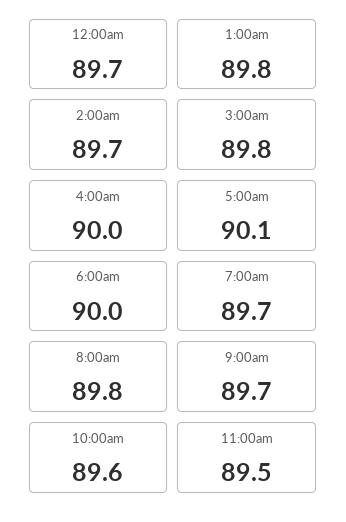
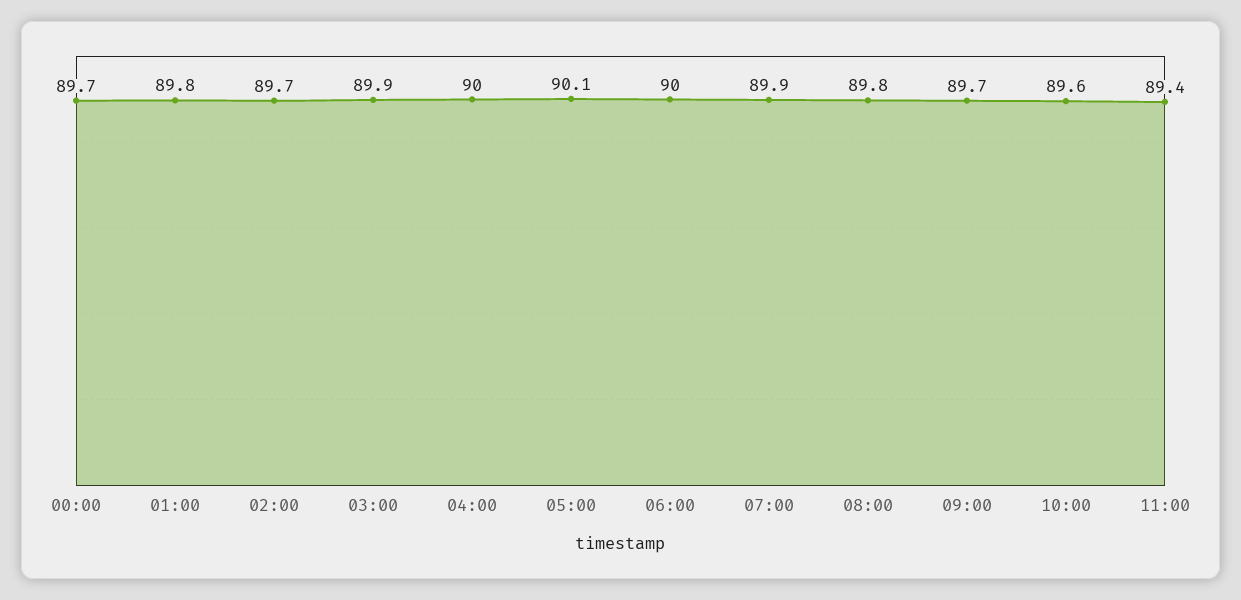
3:00am: 89.8 -> 89.9
7:00am: 89.7 -> 89.9
11:00am: 89.5 -> 89.4

